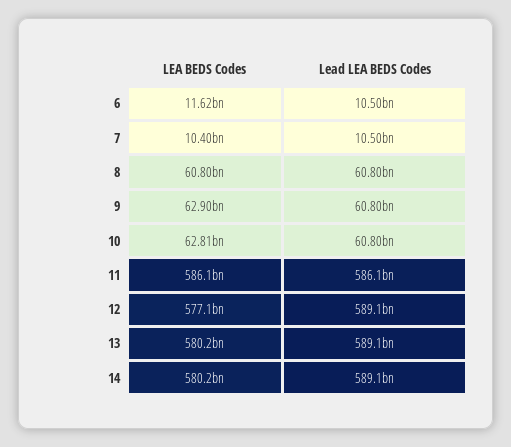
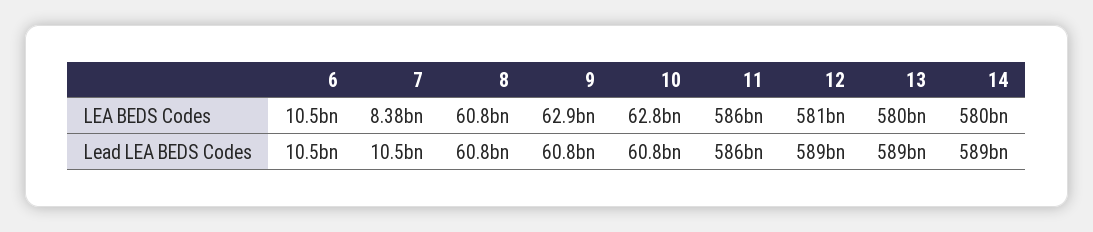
LEA BEDS Codes, 6: 11620000000 -> 10500000000
LEA BEDS Codes, 7: 10400000000 -> 8380000000
LEA BEDS Codes, 12: 577100000000 -> 581000000000

